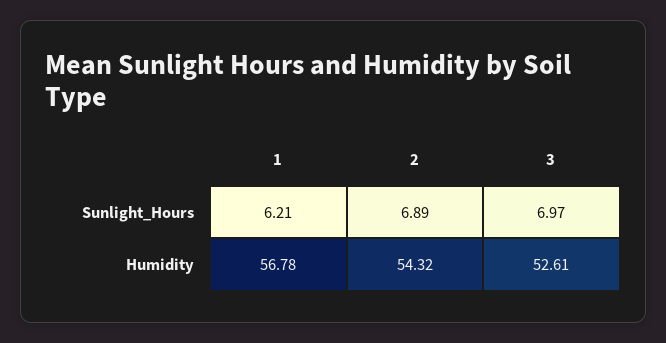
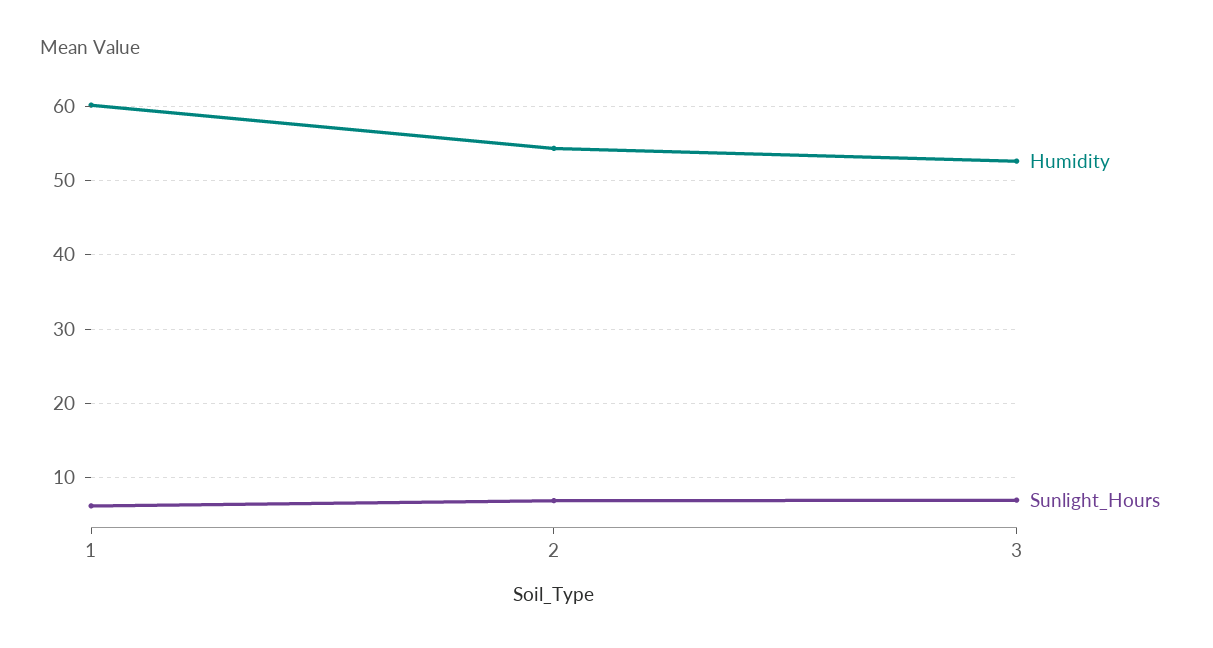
Humidity, 1: 56.78 -> 60

